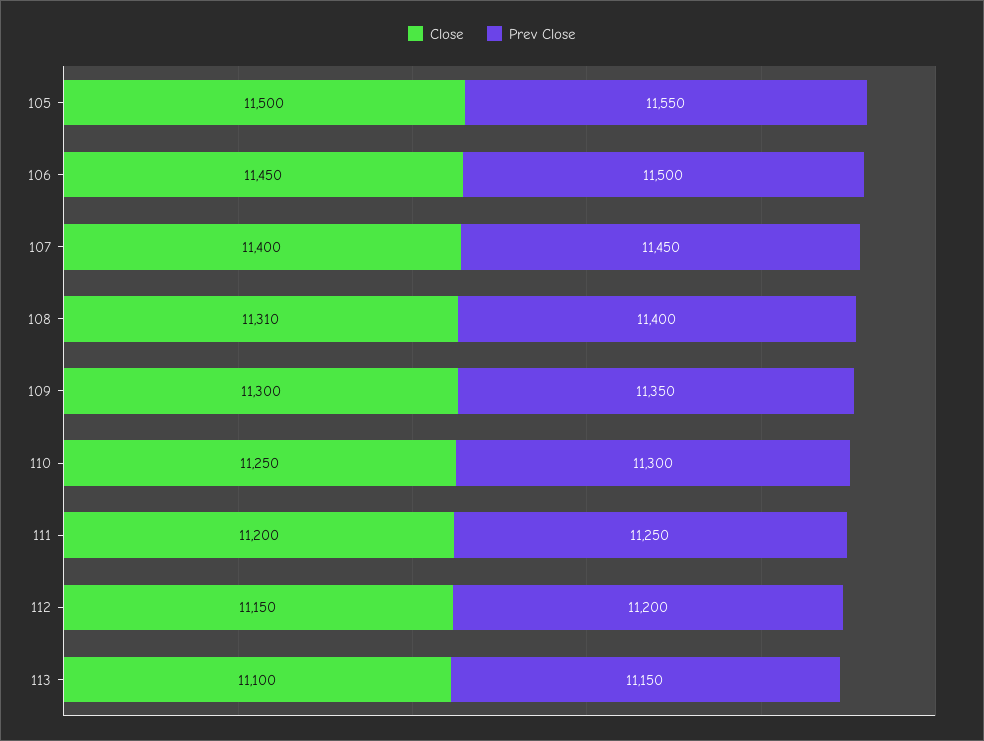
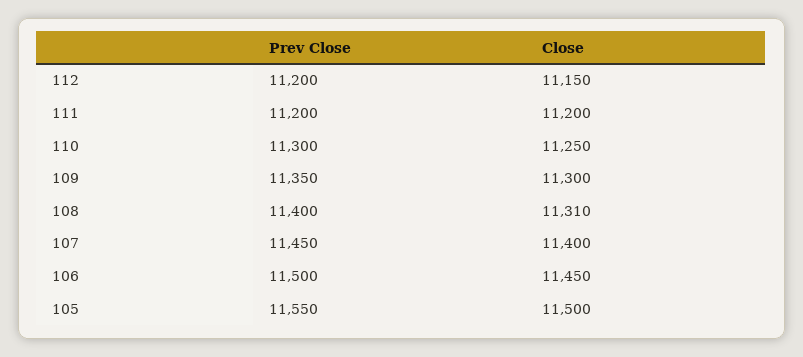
Prev Close, 111: 11250 -> 11200
Close, 113: 11100 -> none
Prev Close, 113: 11150 -> none

